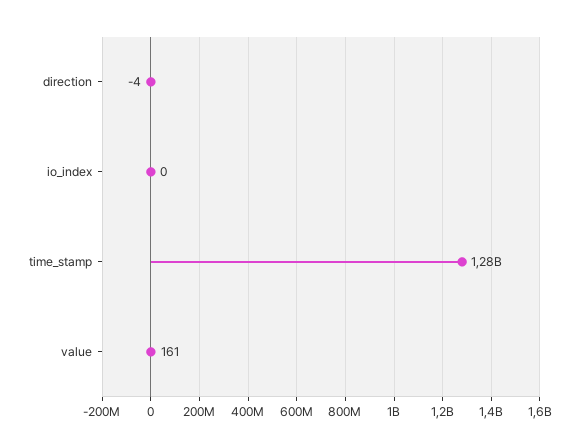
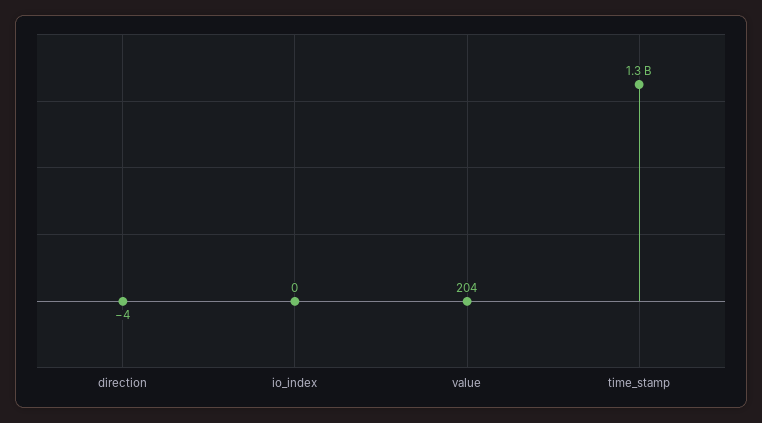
value: 161 -> 204

